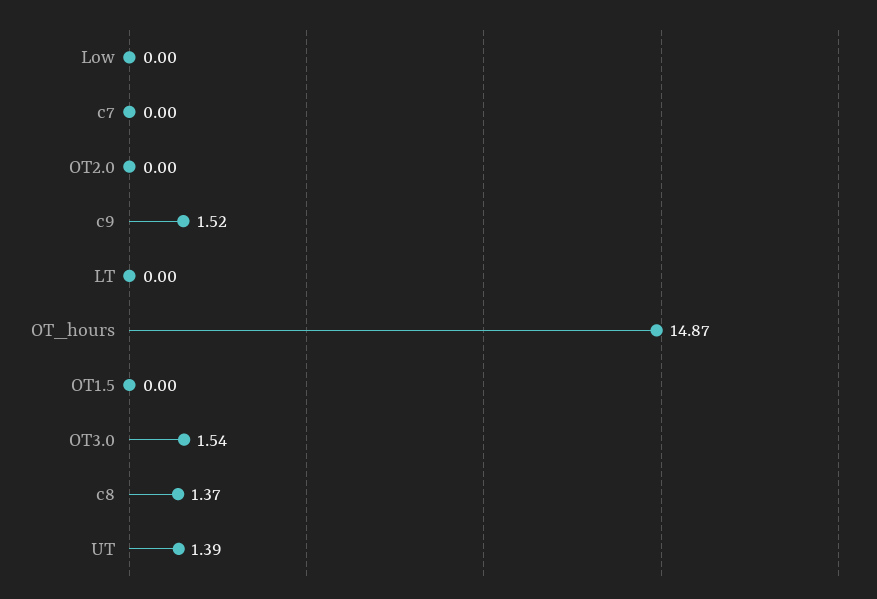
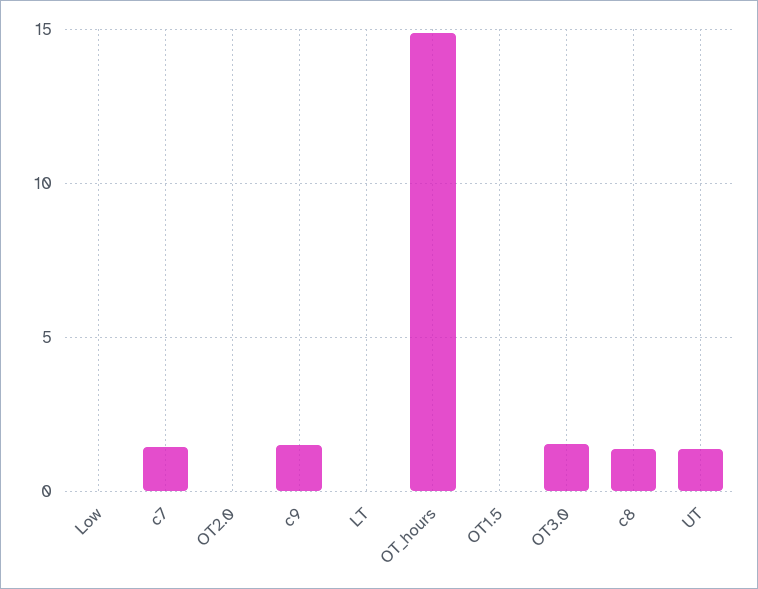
c7: 0 -> 1.5

